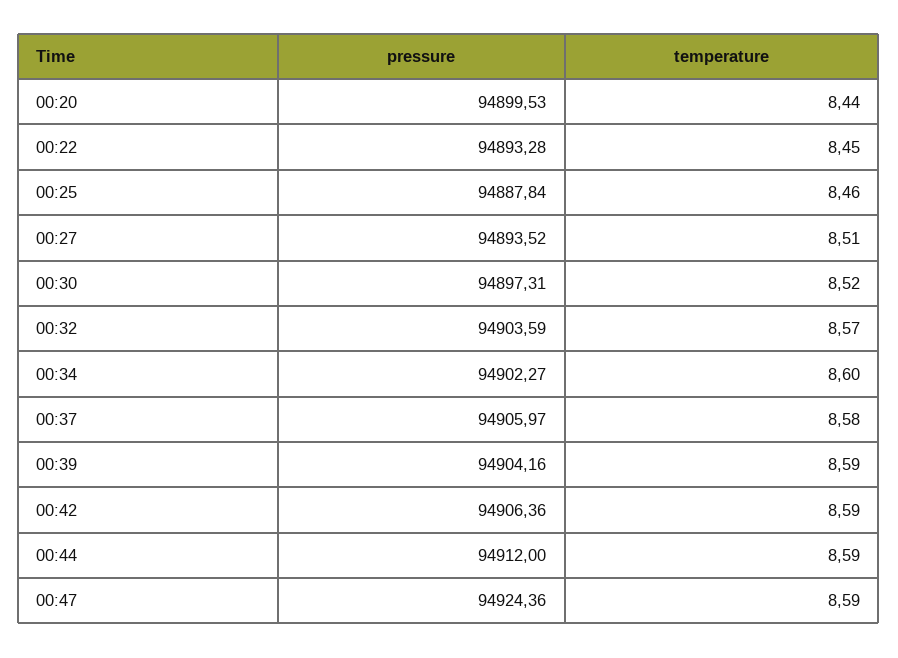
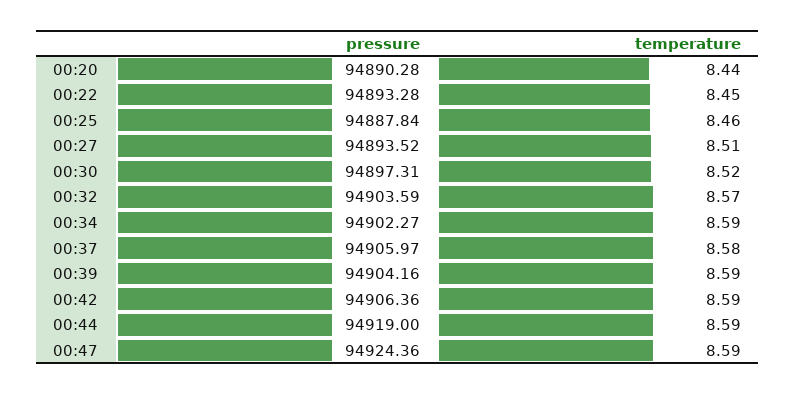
pressure, 00:20: 94899.53 -> 94890.28
temperature, 00:34: 8.6 -> 8.59
pressure, 00:44: 94912 -> 94919

